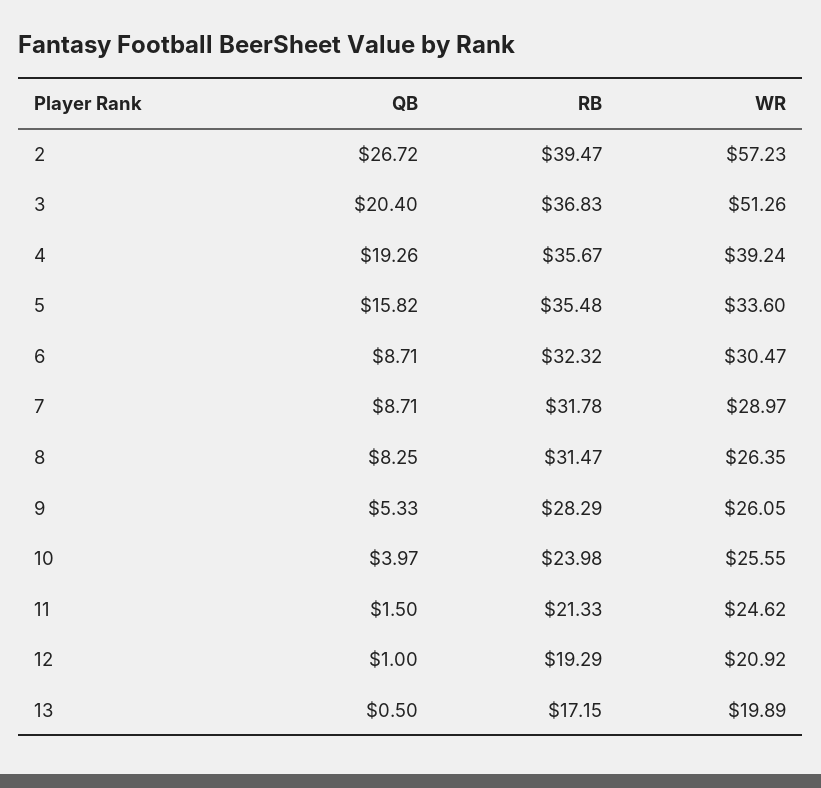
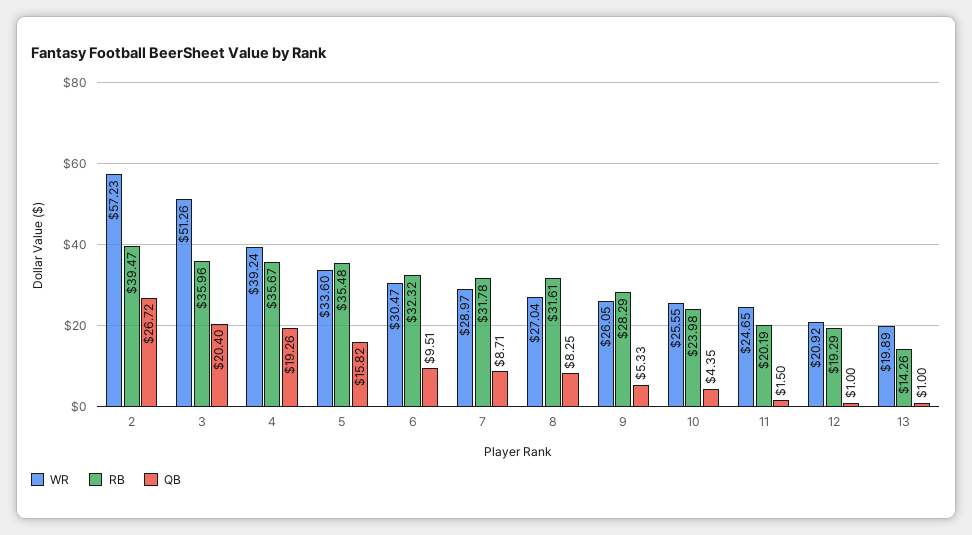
RB, 3: 36.83 -> 35.96
QB, 6: 8.71 -> 9.51
RB, 8: 31.47 -> 31.61
WR, 8: 26.35 -> 27.04
QB, 10: 3.97 -> 4.35
RB, 11: 21.33 -> 20.19
WR, 11: 24.62 -> 24.65
QB, 13: 0.5 -> 1
RB, 13: 17.15 -> 14.26

